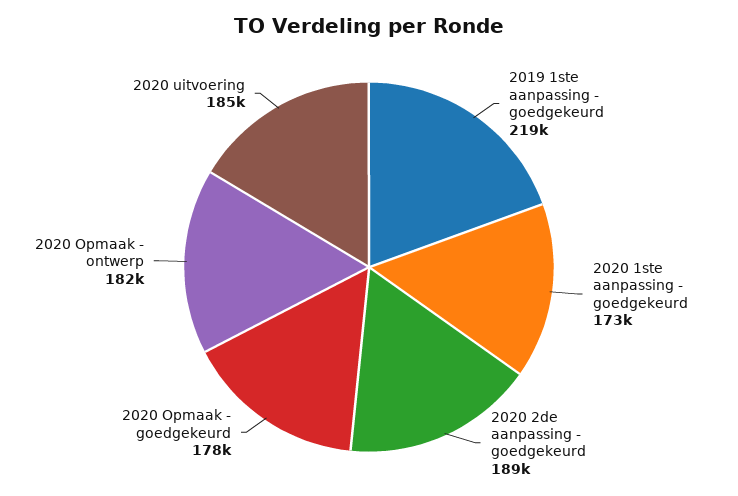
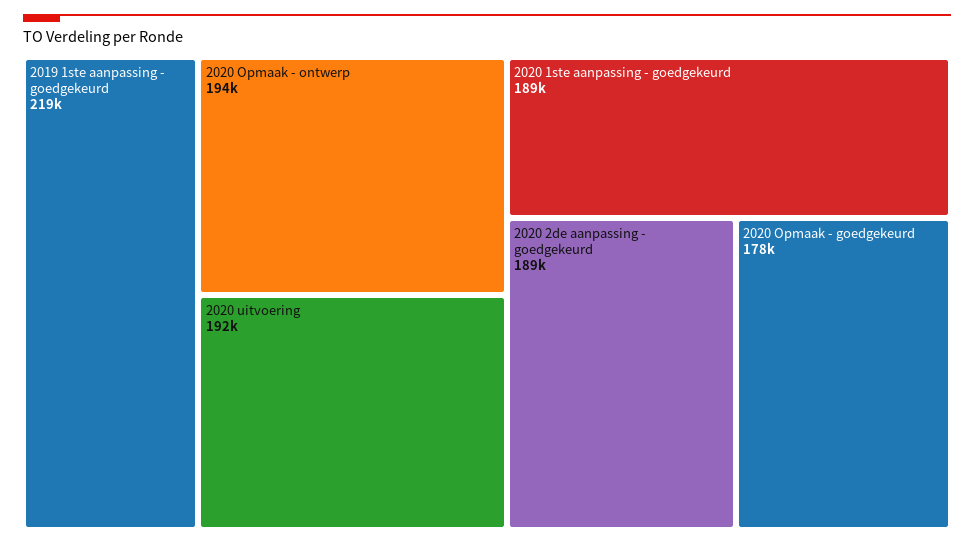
2020 1ste aanpassing - goedgekeurd: 173000 -> 189000
2020 Opmaak - ontwerp: 182000 -> 194000
2020 uitvoering: 185000 -> 192000

